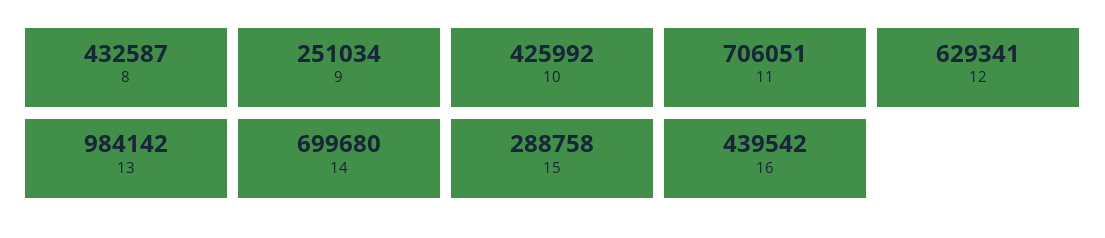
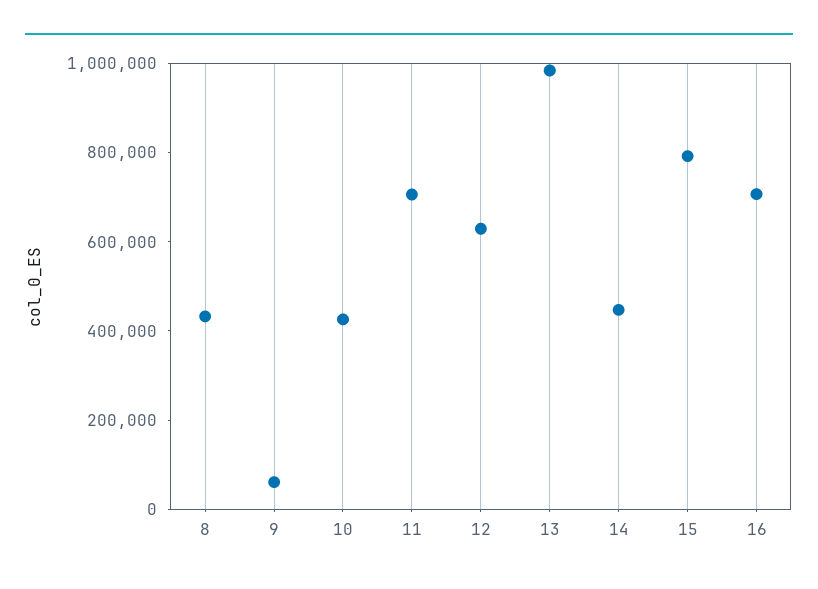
9: 251034 -> 50000
14: 699680 -> 450000
15: 288758 -> 800000
16: 439542 -> 700000

